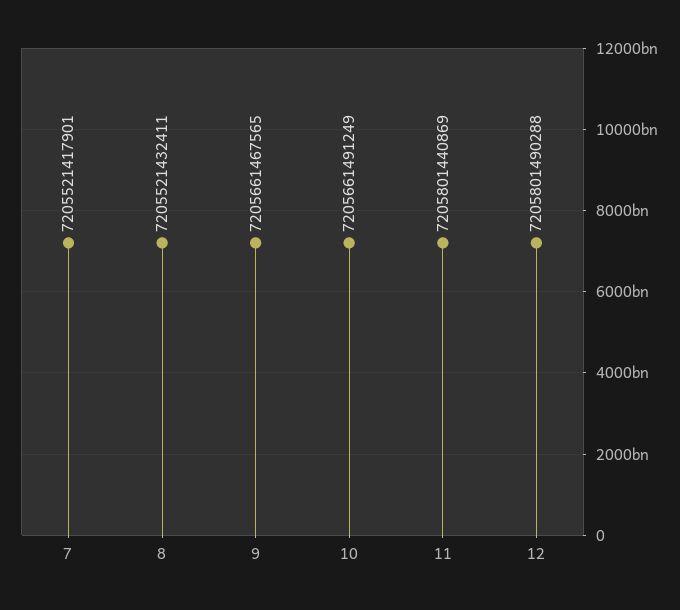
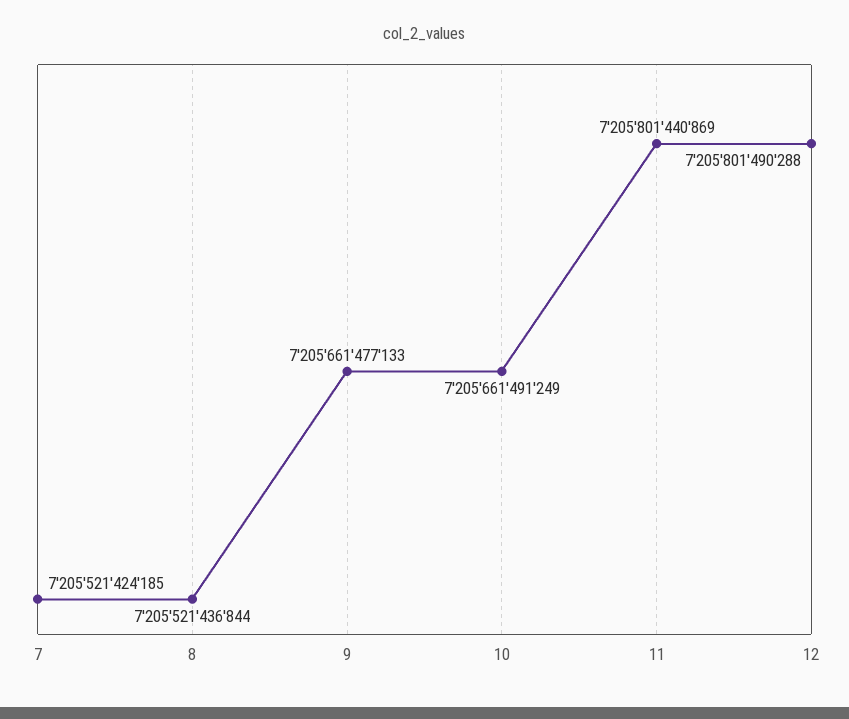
7: 7205521417901 -> 7205521424185
8: 7205521432411 -> 7205521436844
9: 7205661467565 -> 7205661477133

